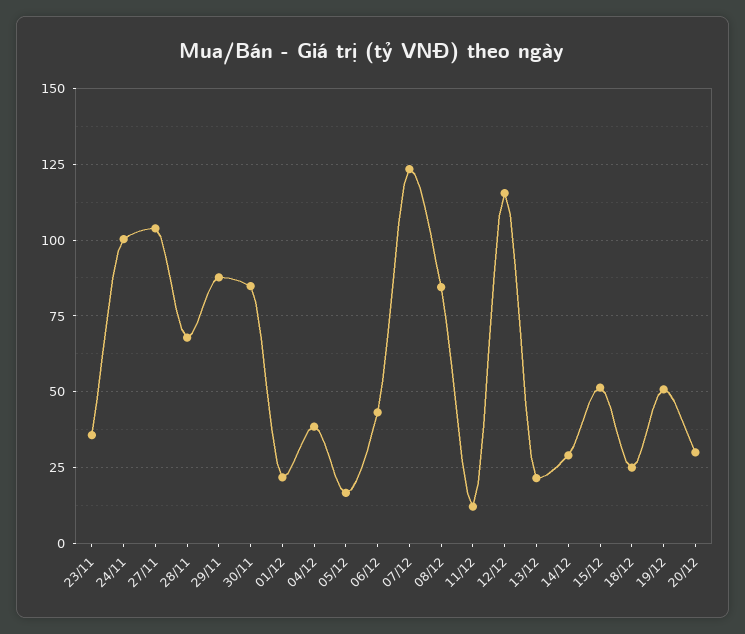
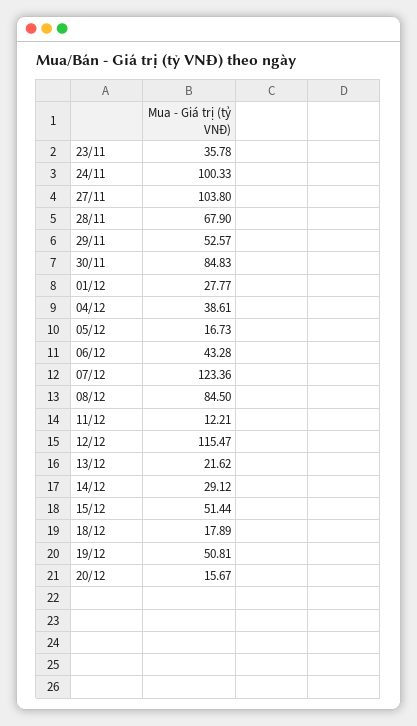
29/11: 87.5 -> 52.57
01/12: 22.5 -> 27.77
18/12: 25 -> 17.89
20/12: 30 -> 15.67

